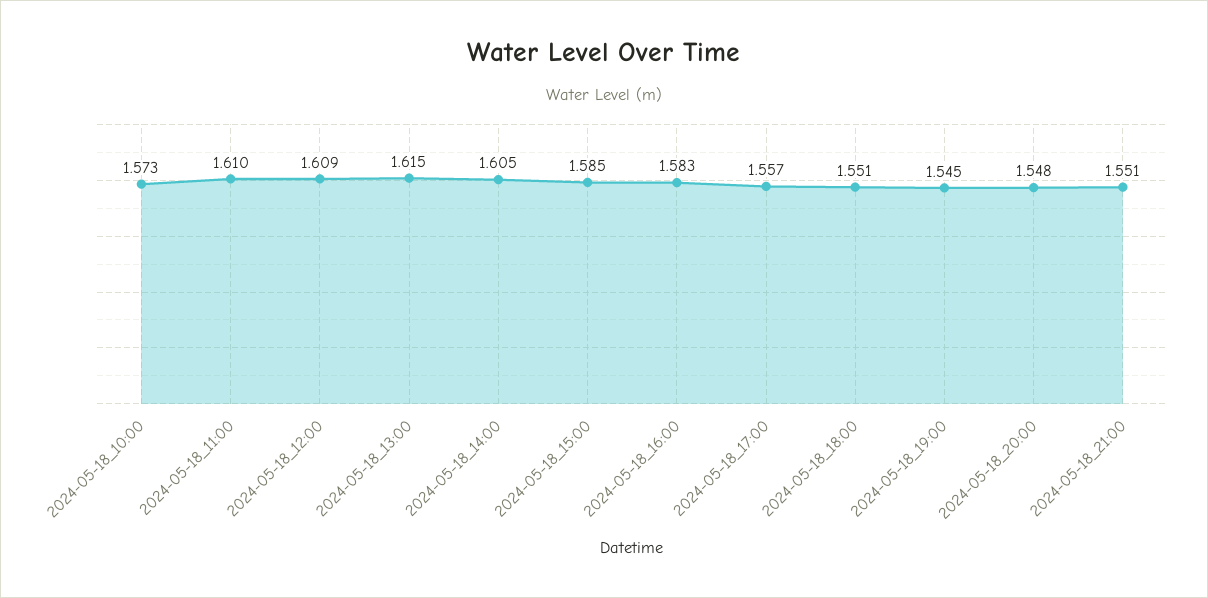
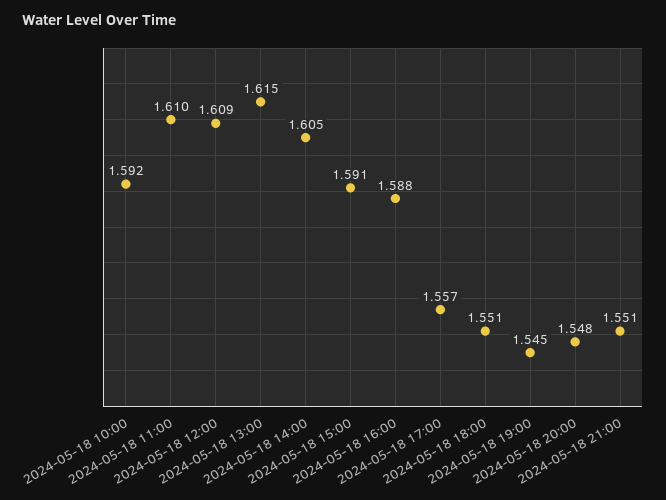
2024-05-18_10:00: 1.573 -> 1.592
2024-05-18_15:00: 1.585 -> 1.591
2024-05-18_16:00: 1.583 -> 1.588

